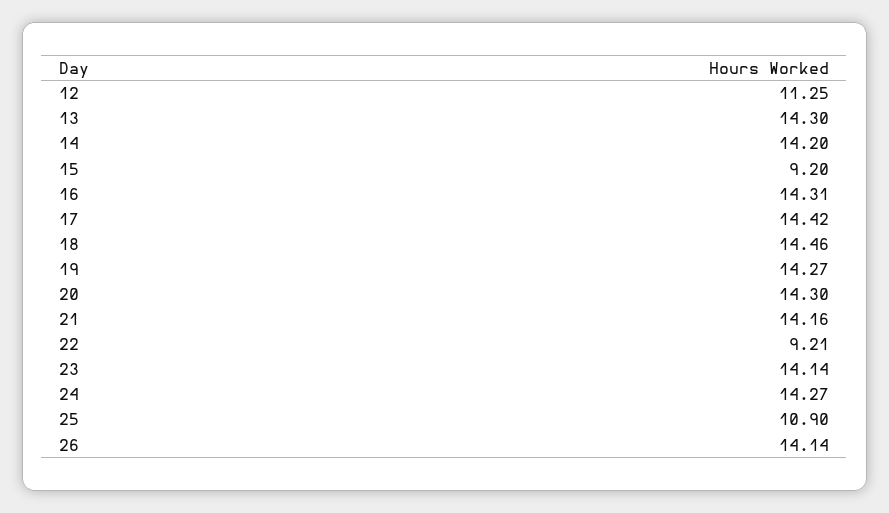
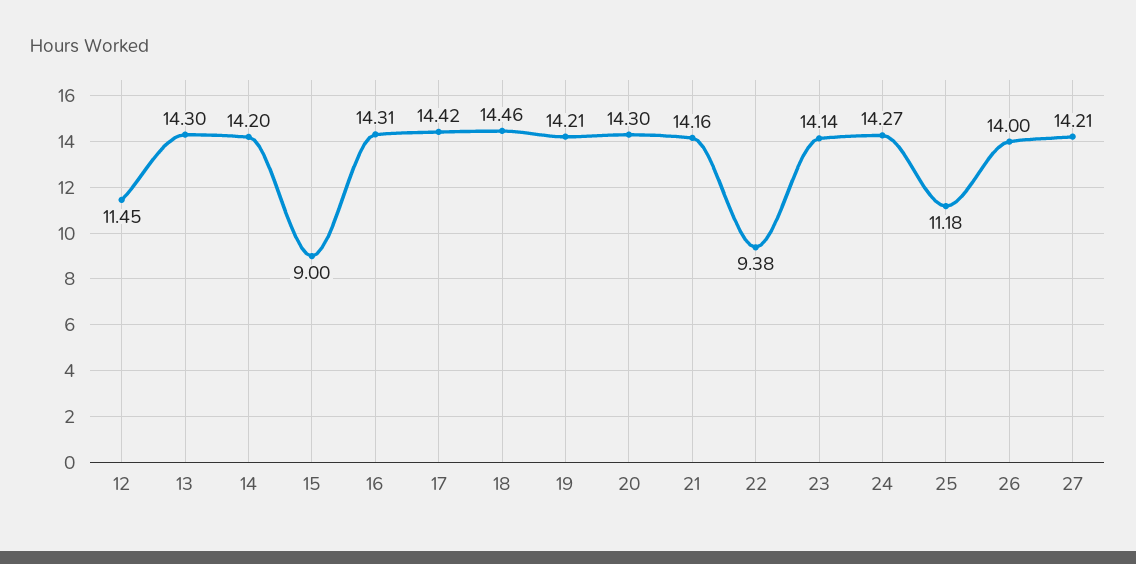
12: 11.25 -> 11.45
15: 9.2 -> 9
19: 14.27 -> 14.21
22: 9.21 -> 9.38
25: 10.9 -> 11.18
26: 14.14 -> 14
27: none -> 14.21

